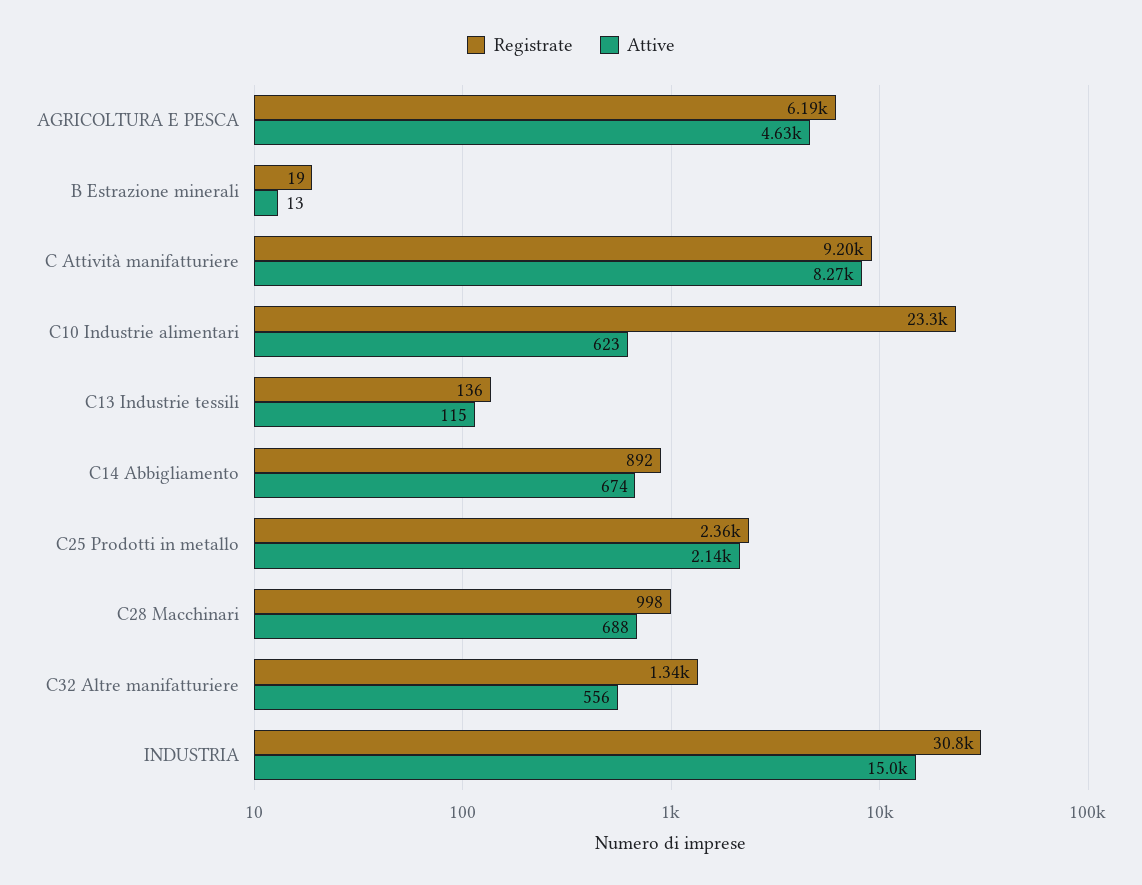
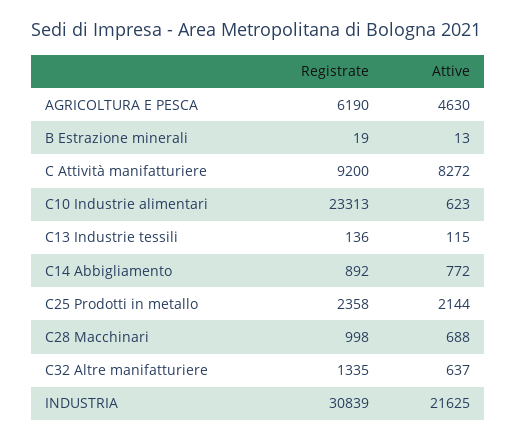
Attive, C14 Abbigliamento: 674 -> 772
Attive, C32 Altre manifatturiere: 556 -> 637
Attive, INDUSTRIA: 15000 -> 21625

